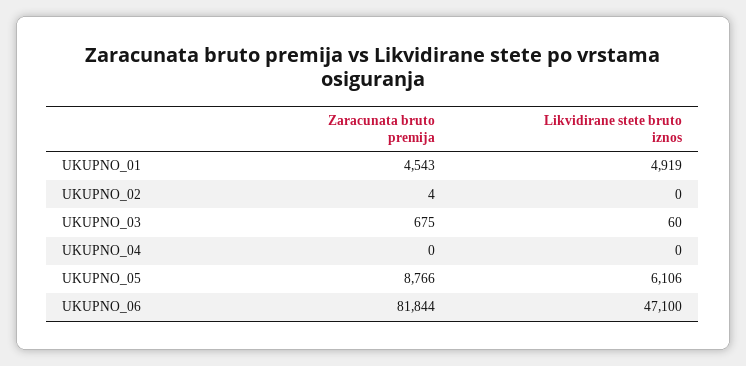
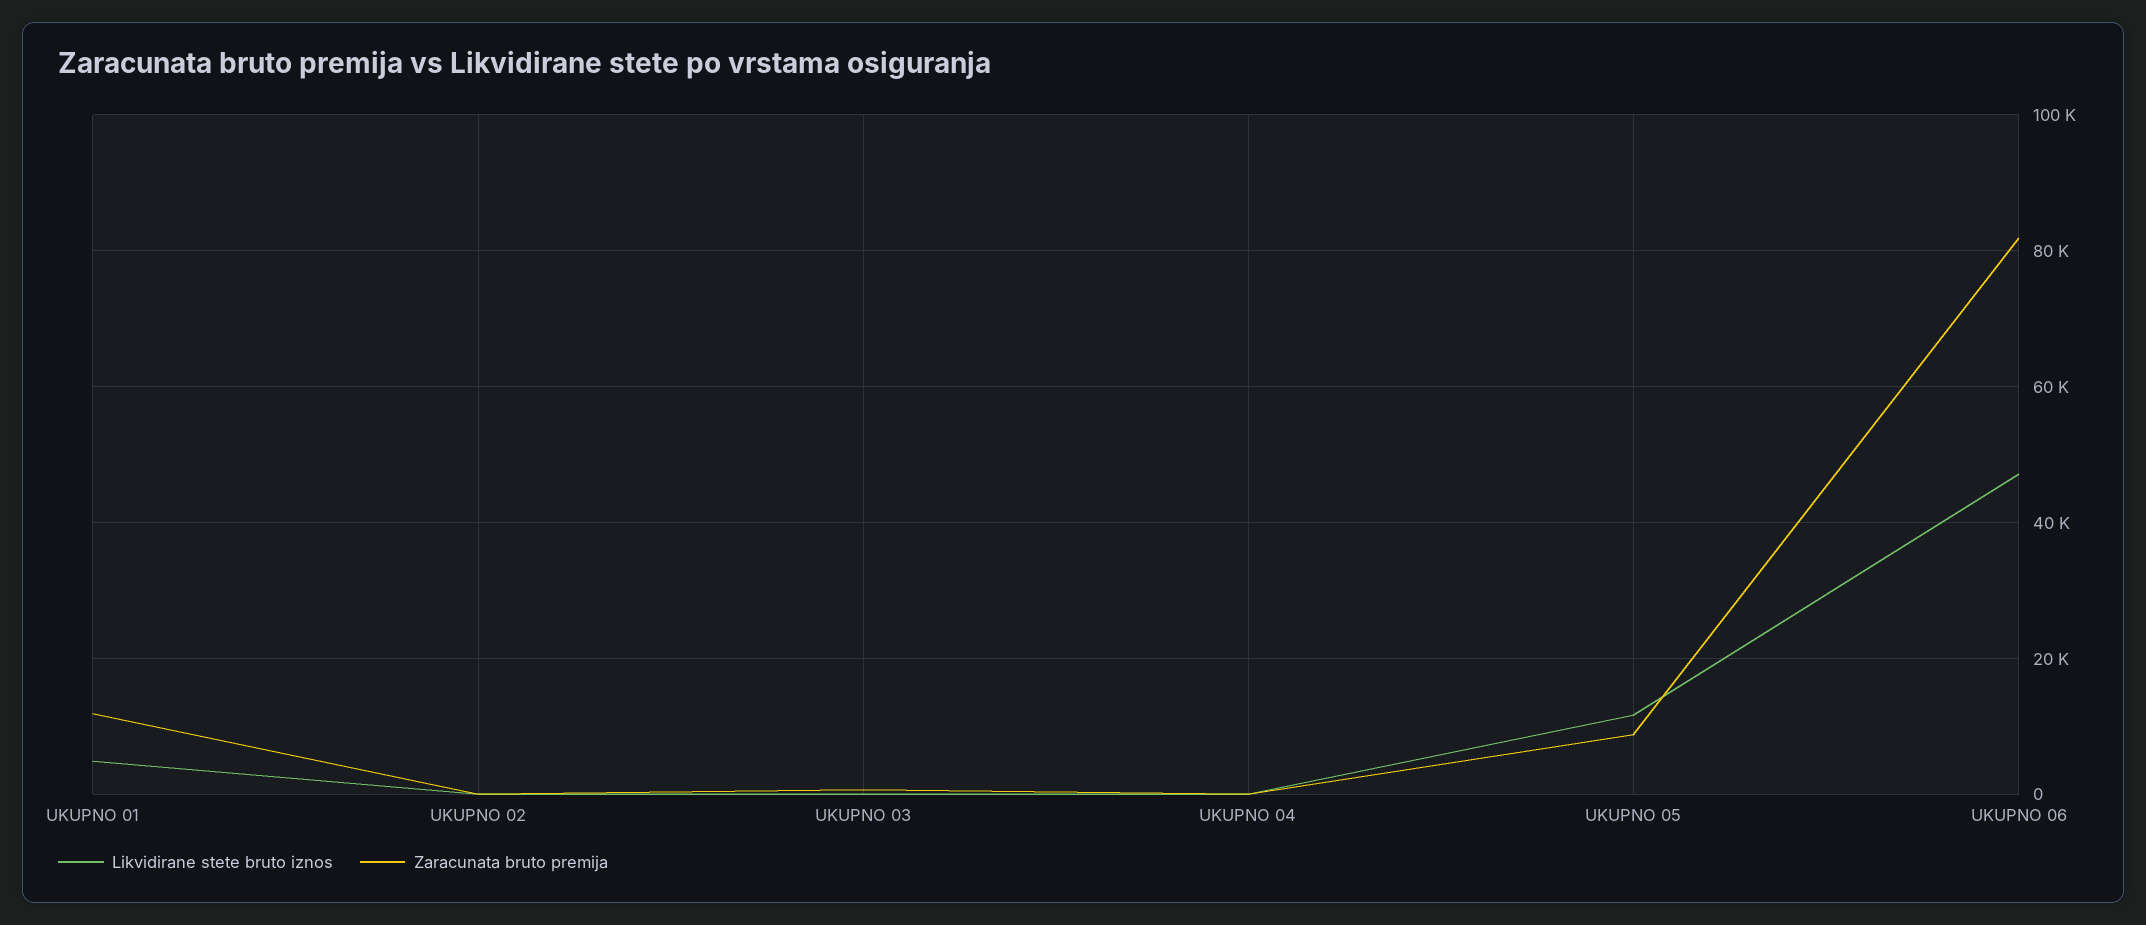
Zaracunata bruto premija, UKUPNO_01: 4543 -> 12000
Likvidirane stete bruto iznos, UKUPNO_05: 6106 -> 12000

